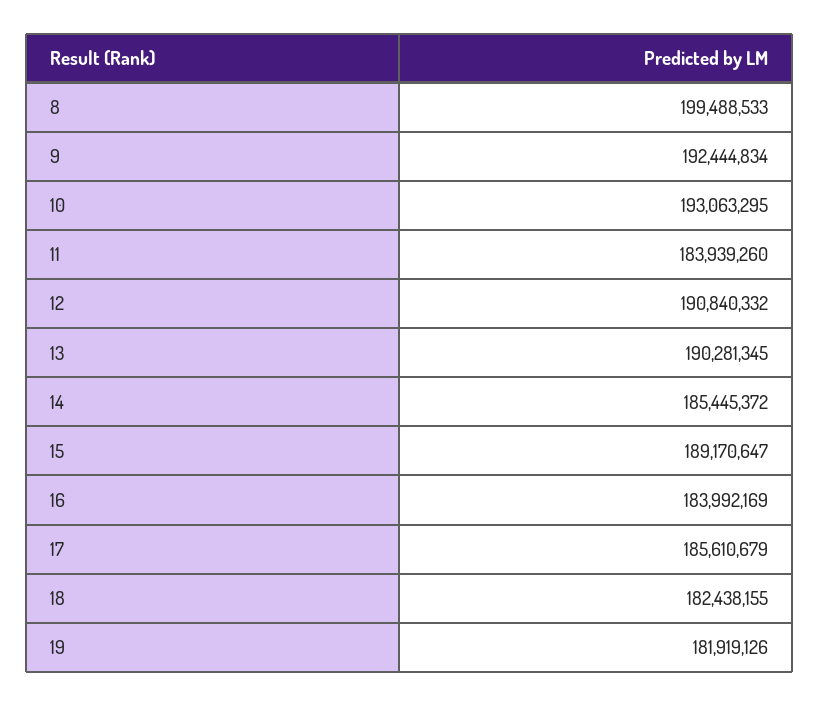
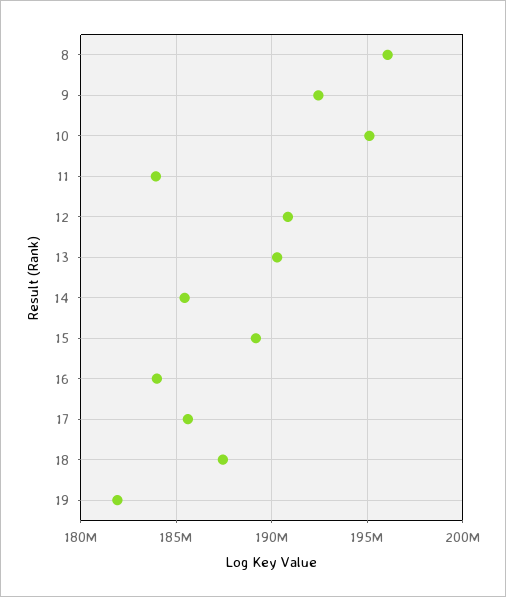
8: 199488533 -> 196000000
10: 193063295 -> 195000000
18: 182438155 -> 187500000

